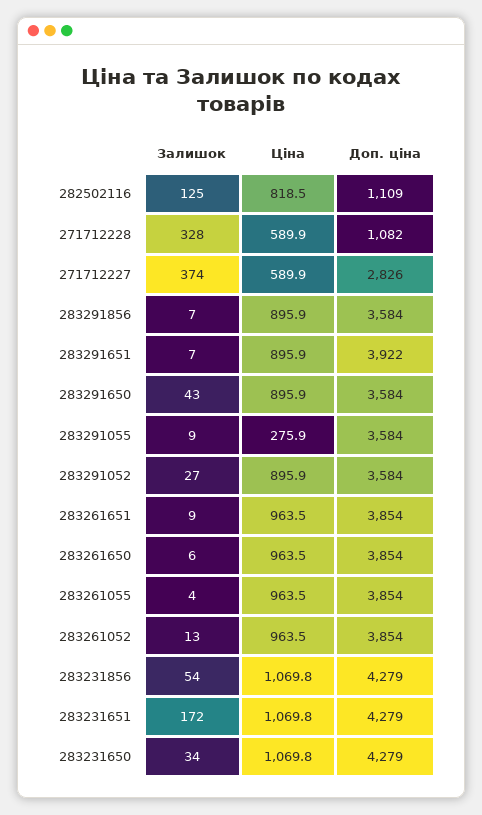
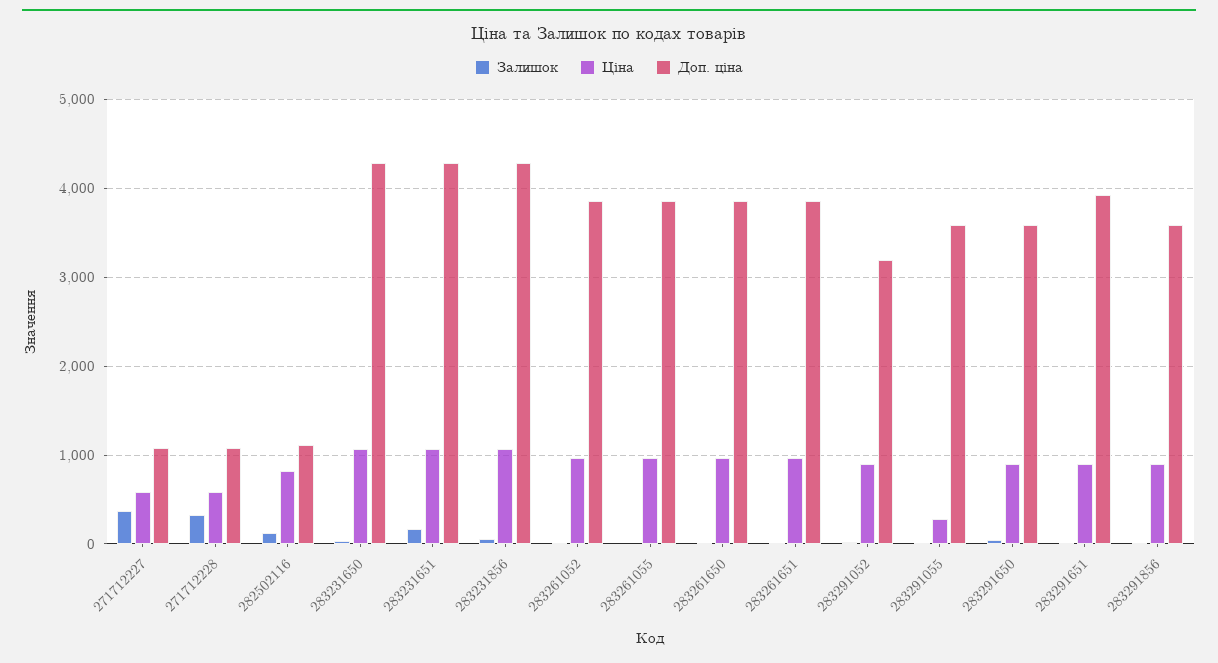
Доп. ціна, 271712227: 2826 -> 1100
Доп. ціна, 283291052: 3584 -> 3200

